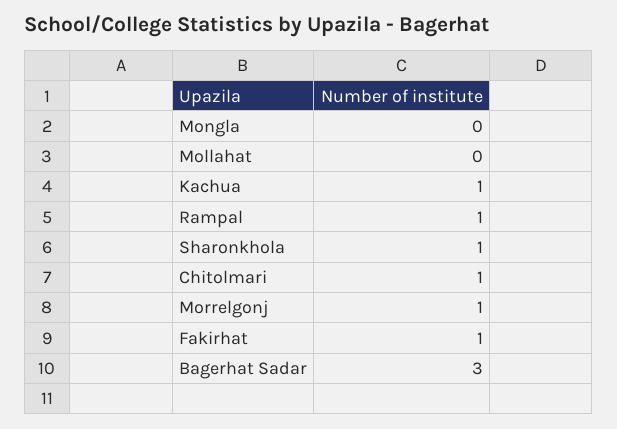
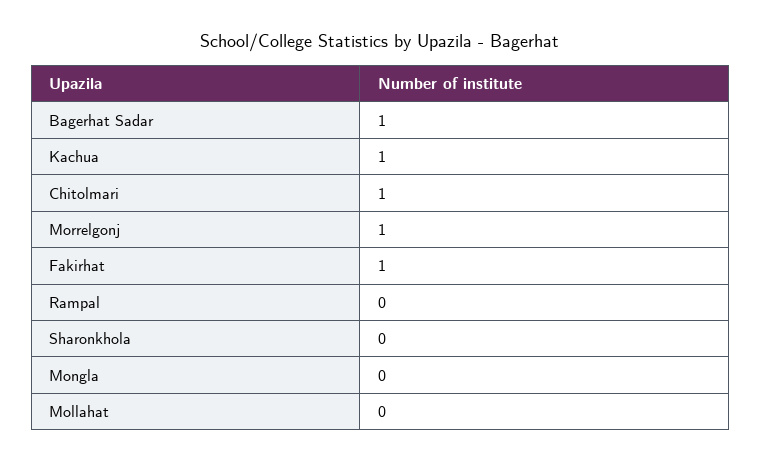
Rampal: 1 -> 0
Sharonkhola: 1 -> 0
Bagerhat Sadar: 3 -> 1

